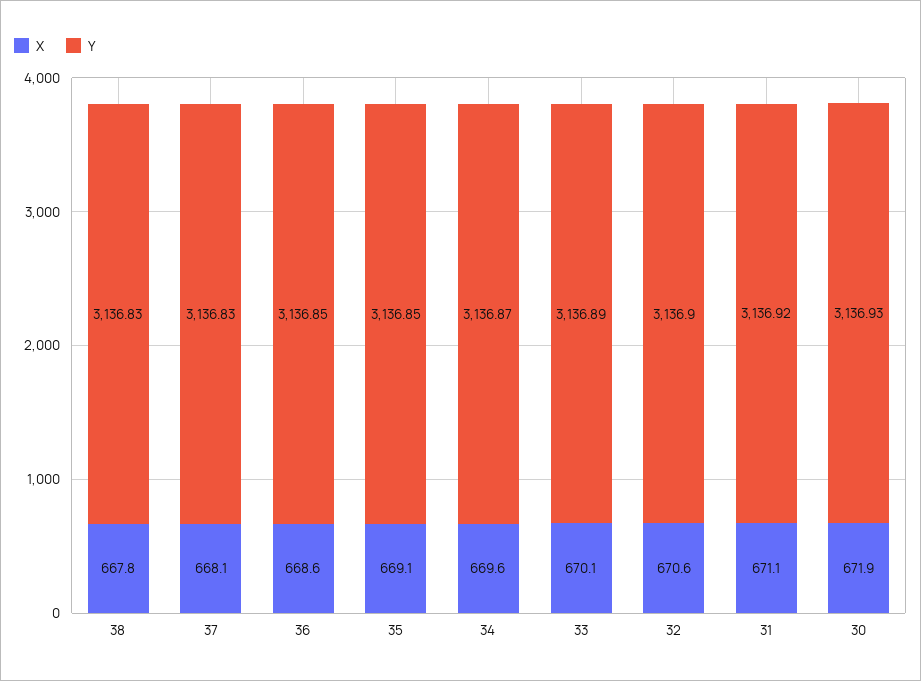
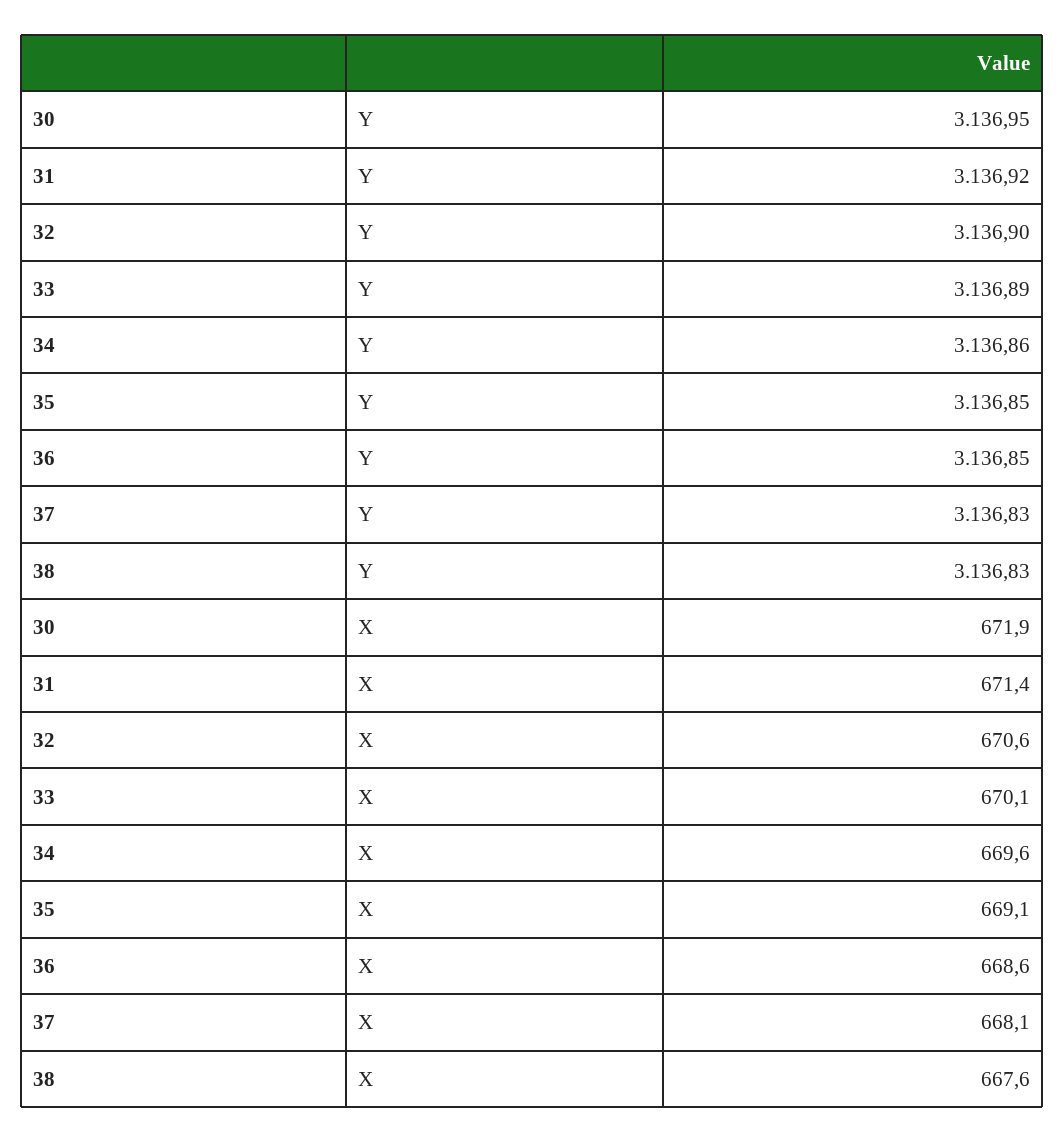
X, 38: 667.8 -> 667.6
Y, 34: 3136.87 -> 3136.86
X, 31: 671.1 -> 671.4
Y, 30: 3136.93 -> 3136.95

